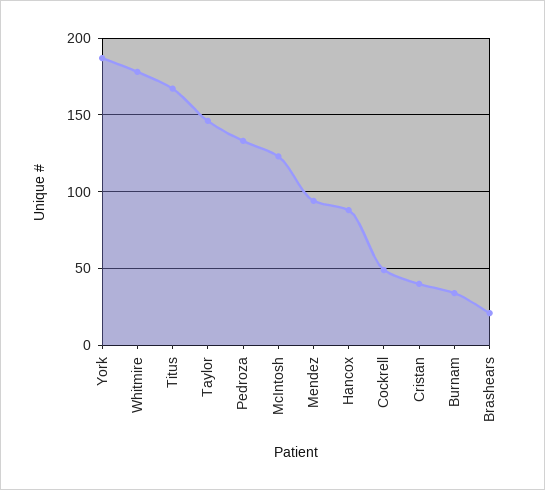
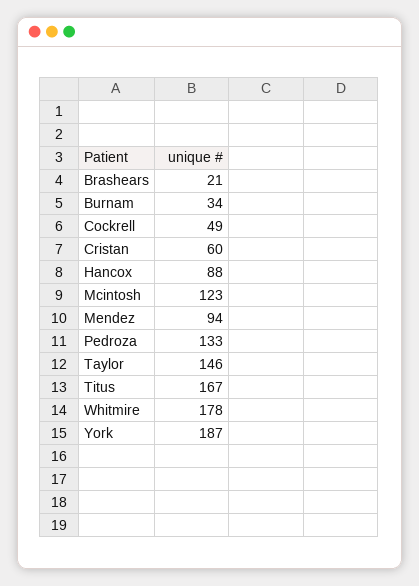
Cristan: 40 -> 60

